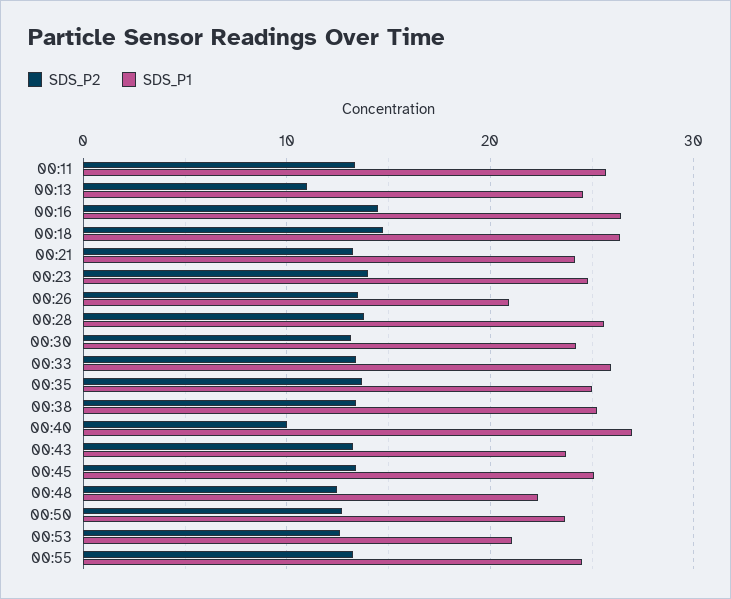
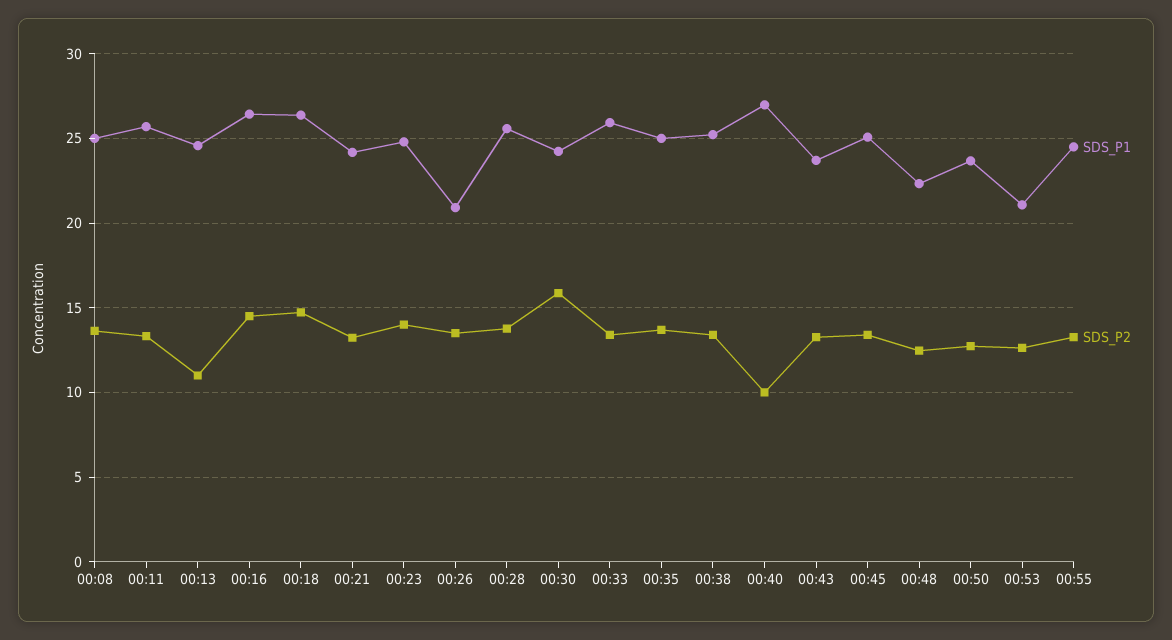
SDS_P2, 00:30: 13 -> 16
SDS_P1, 00:08: none -> 25
SDS_P2, 00:08: none -> 13.5

